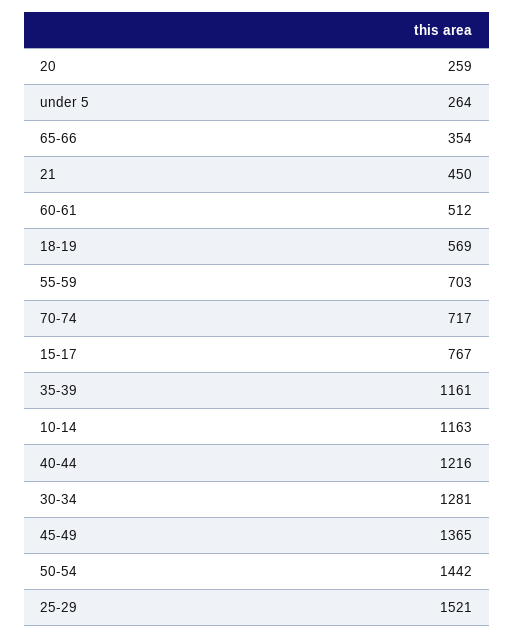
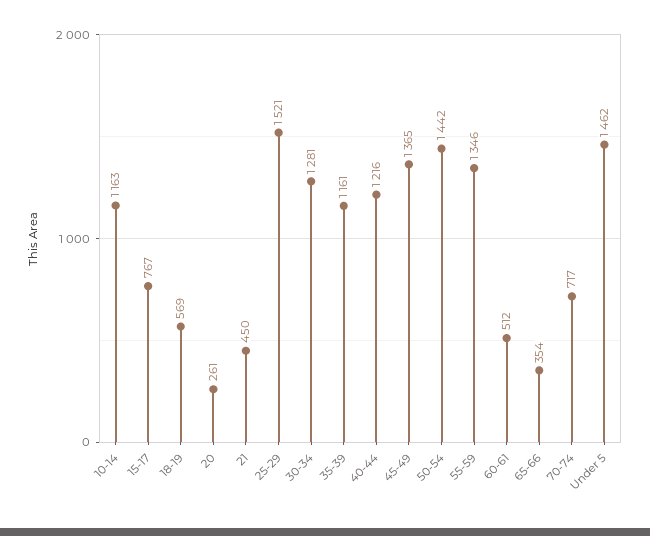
20: 259 -> 261
under 5: 264 -> 1462
55-59: 703 -> 1346

